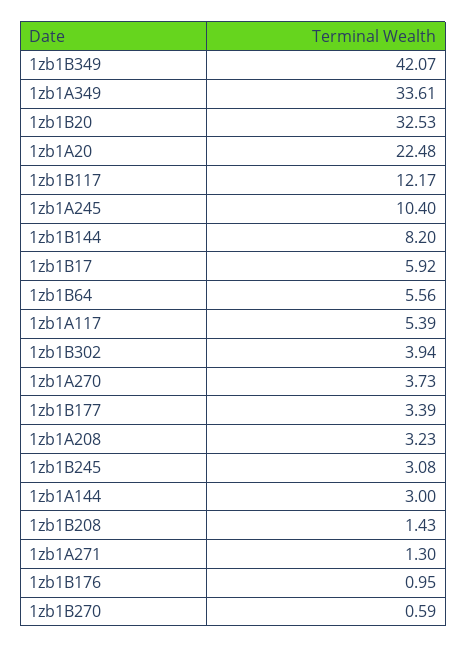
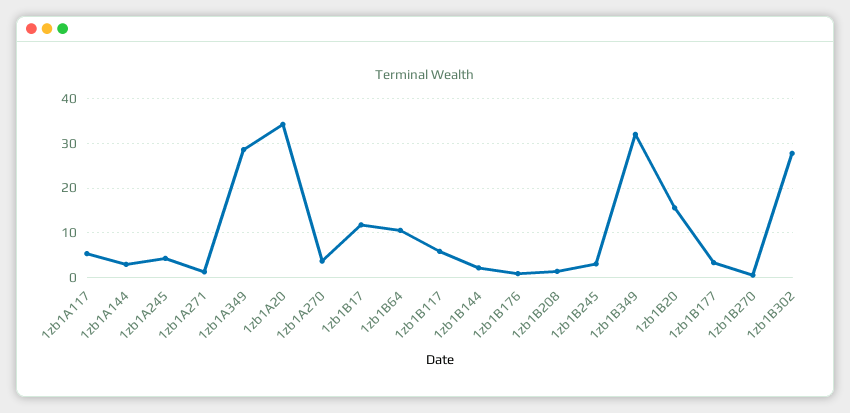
1zb1B349: 42.07 -> 32
1zb1A349: 33.61 -> 28
1zb1B20: 32.53 -> 16
1zb1A20: 22.48 -> 34
1zb1B117: 12.17 -> 6
1zb1A245: 10.4 -> 4
1zb1B144: 8.2 -> 2
1zb1B17: 5.92 -> 12
1zb1B64: 5.56 -> 10
1zb1B302: 3.94 -> 28
1zb1A208: 3.23 -> none

